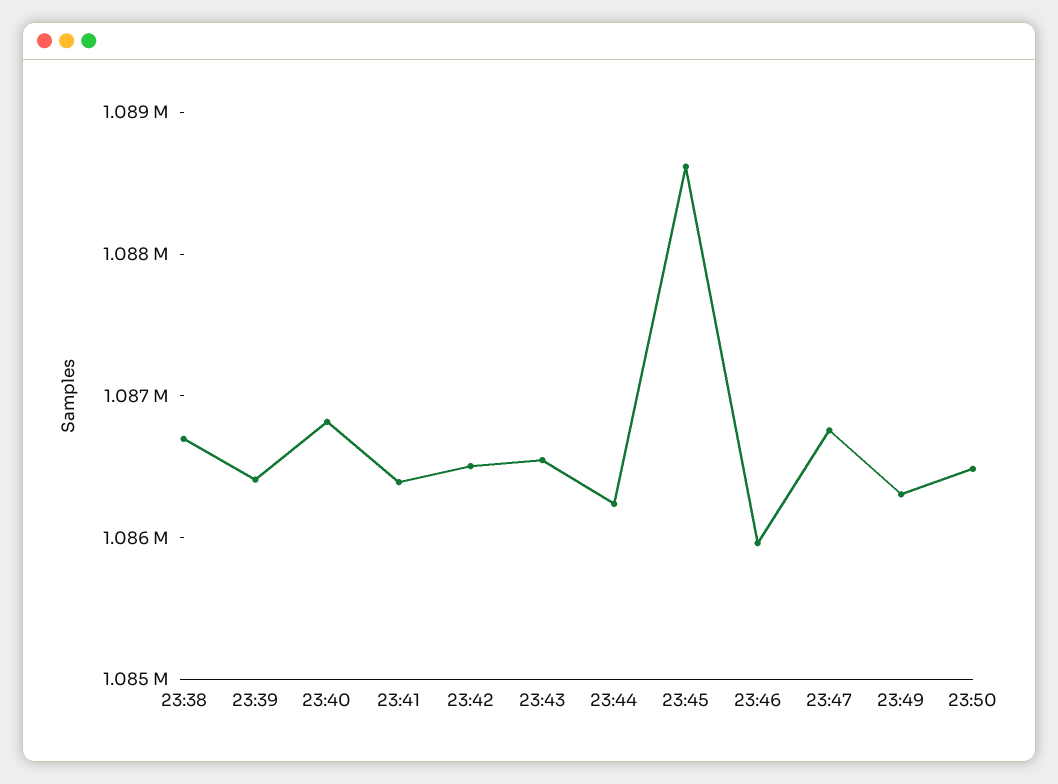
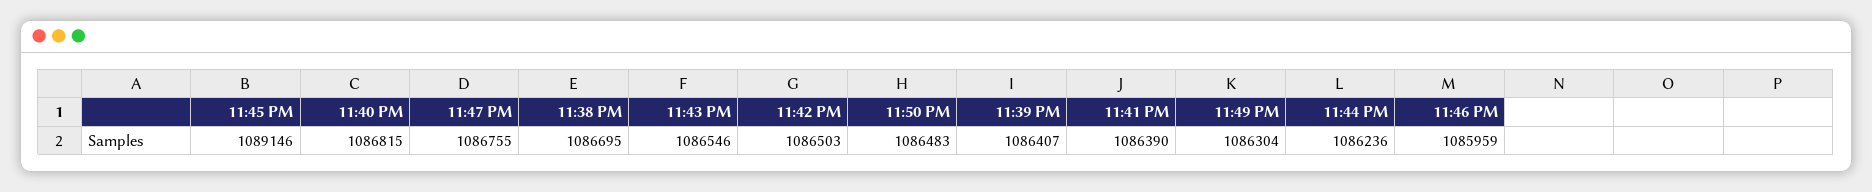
23:45: 1088600 -> 1089146

